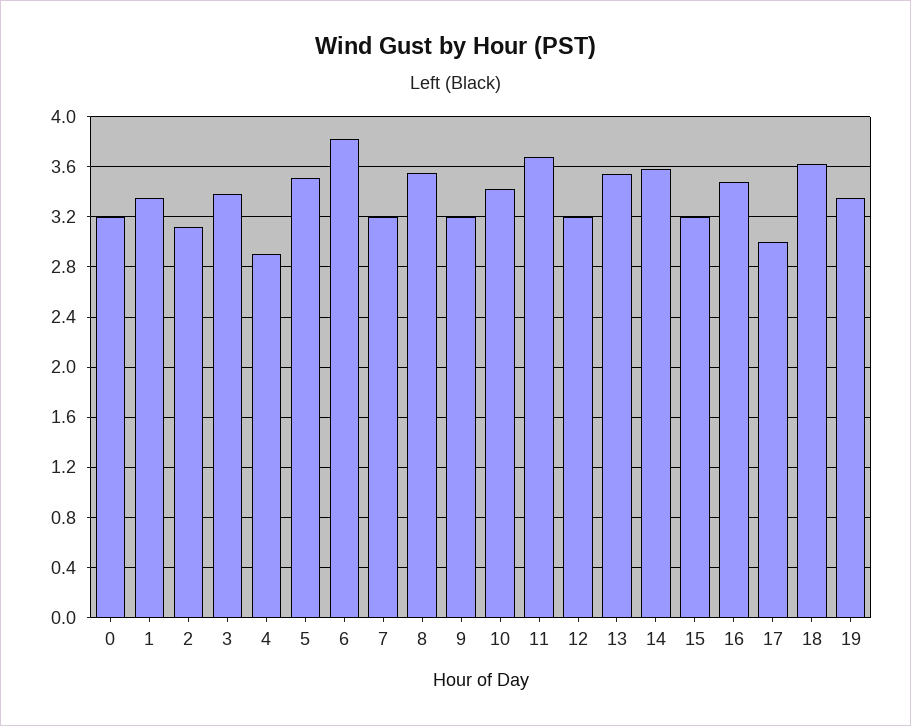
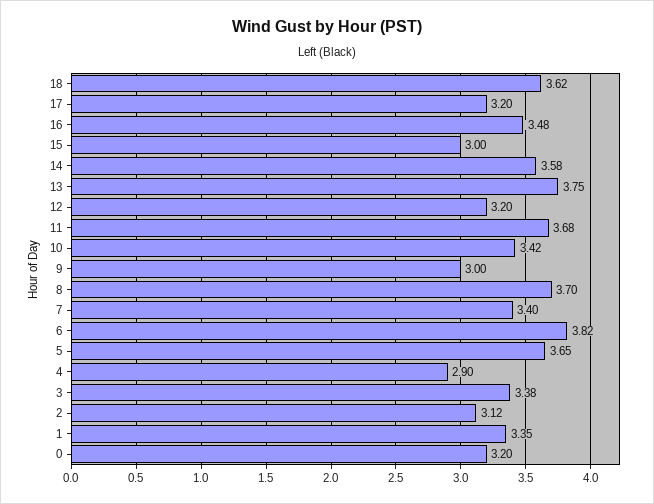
5: 3.5 -> 3.65
7: 3.2 -> 3.4
8: 3.55 -> 3.7
9: 3.2 -> 3
13: 3.55 -> 3.75
15: 3.2 -> 3
17: 3 -> 3.2
19: 3.35 -> none

